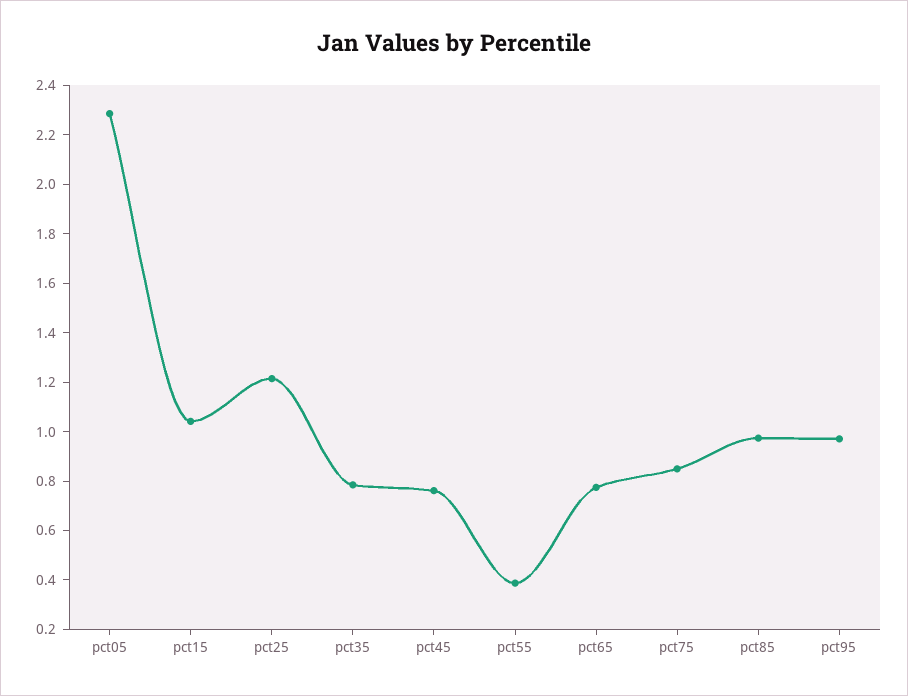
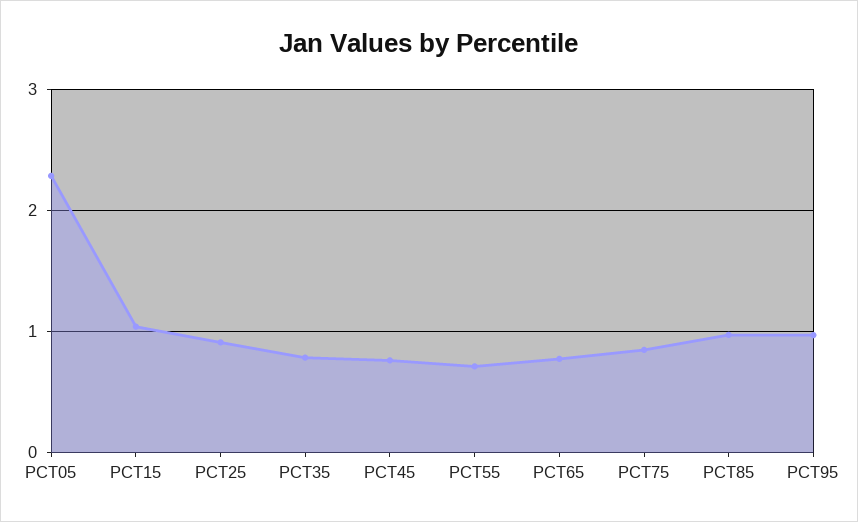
pct25: 1.2 -> 0.9
pct55: 0.4 -> 0.7

